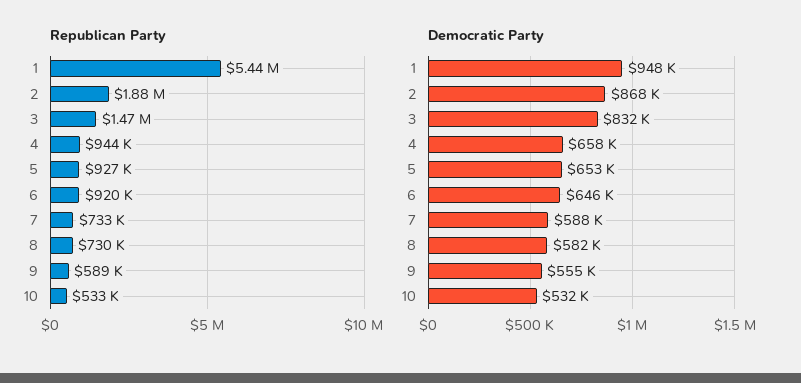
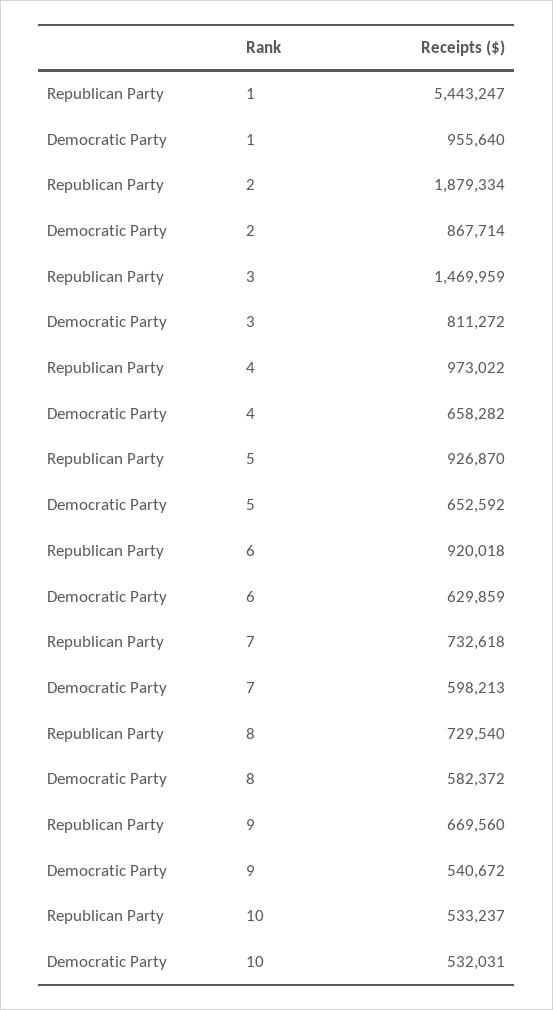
Republican Party, 4: 944000 -> 973022
Republican Party, 9: 589000 -> 669560
Democratic Party, 1: 948000 -> 955640
Democratic Party, 3: 832000 -> 811272
Democratic Party, 6: 646000 -> 629859
Democratic Party, 7: 588000 -> 598213
Democratic Party, 9: 555000 -> 540672

